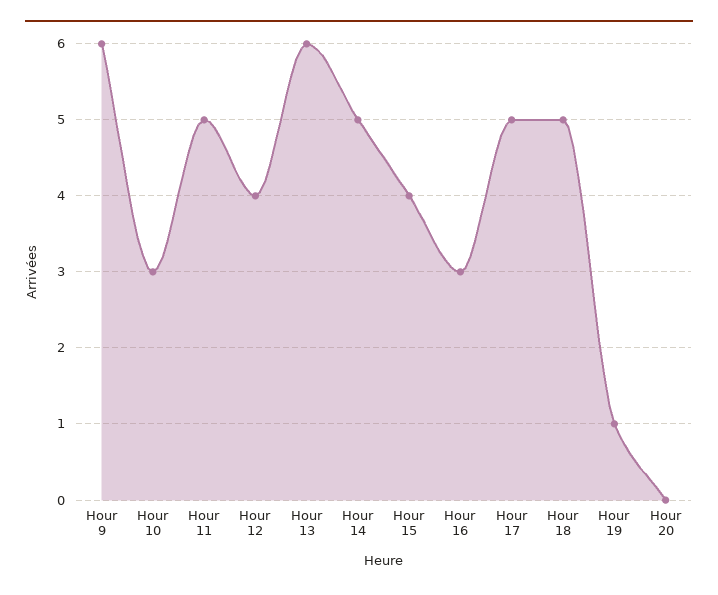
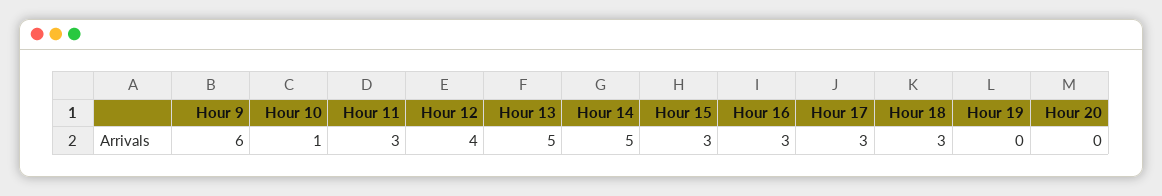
Hour 10: 3 -> 1
Hour 11: 5 -> 3
Hour 13: 6 -> 5
Hour 15: 4 -> 3
Hour 17: 5 -> 3
Hour 18: 5 -> 3
Hour 19: 1 -> 0

